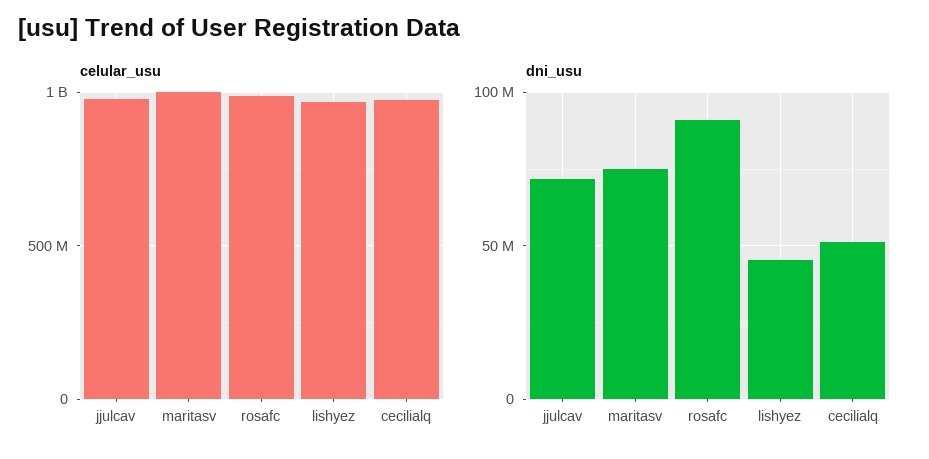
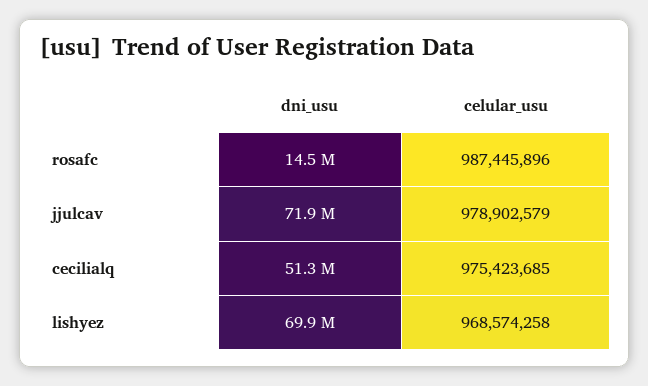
celular_usu, maritasv: 1000000000 -> none
dni_usu, maritasv: 75000000 -> none
dni_usu, rosafc: 90000000 -> 14500000
dni_usu, lishyez: 45000000 -> 69900000

